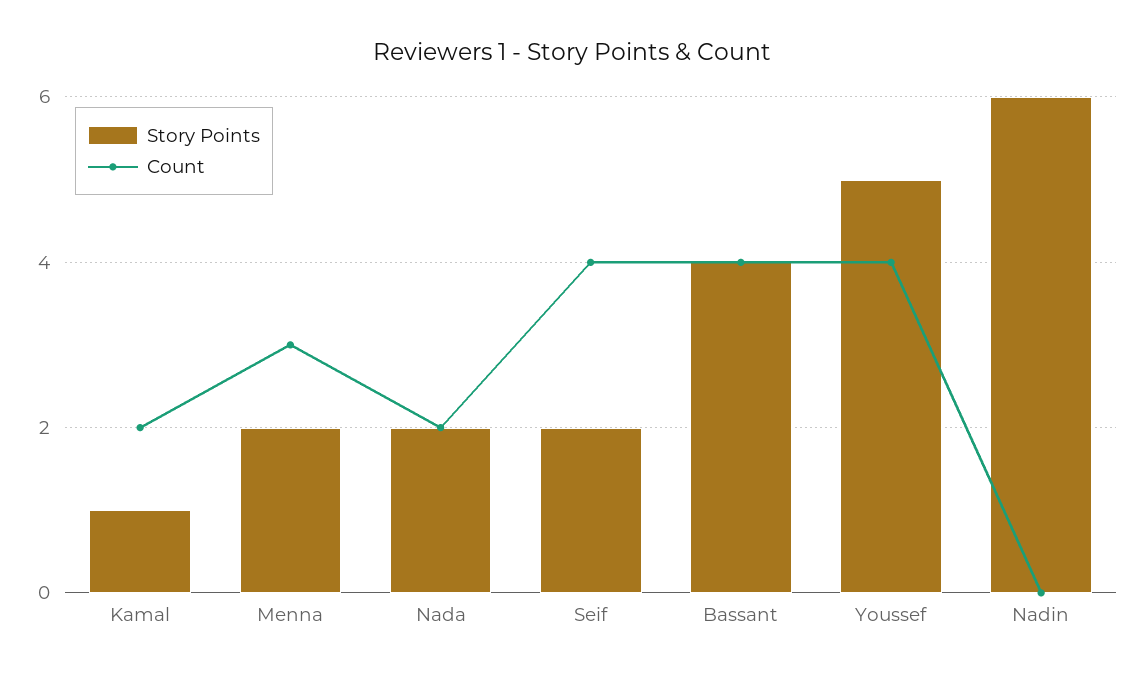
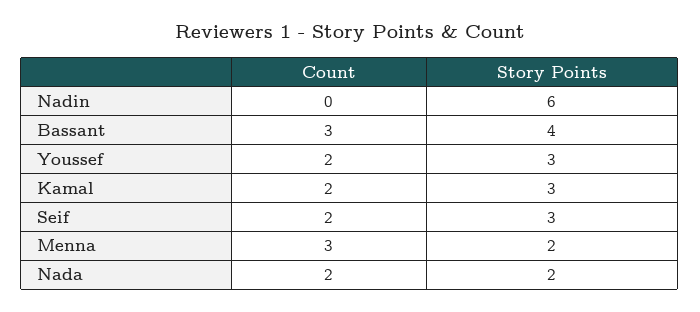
Story Points, Kamal: 1 -> 3
Story Points, Seif: 2 -> 3
Count, Seif: 4 -> 2
Count, Bassant: 4 -> 3
Story Points, Youssef: 5 -> 3
Count, Youssef: 4 -> 2

